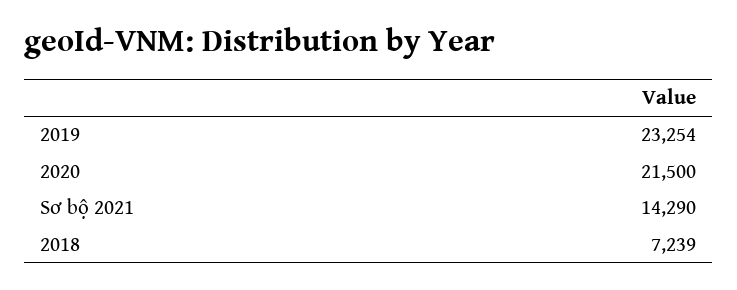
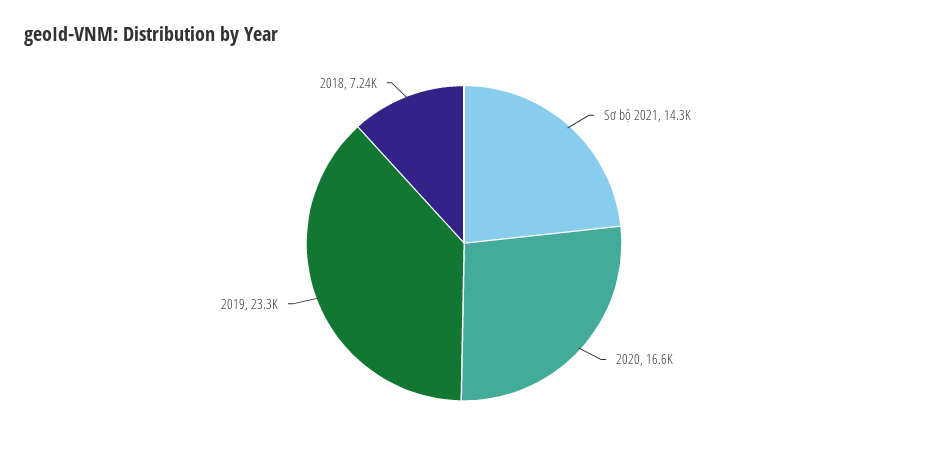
2020: 21500 -> 16600

